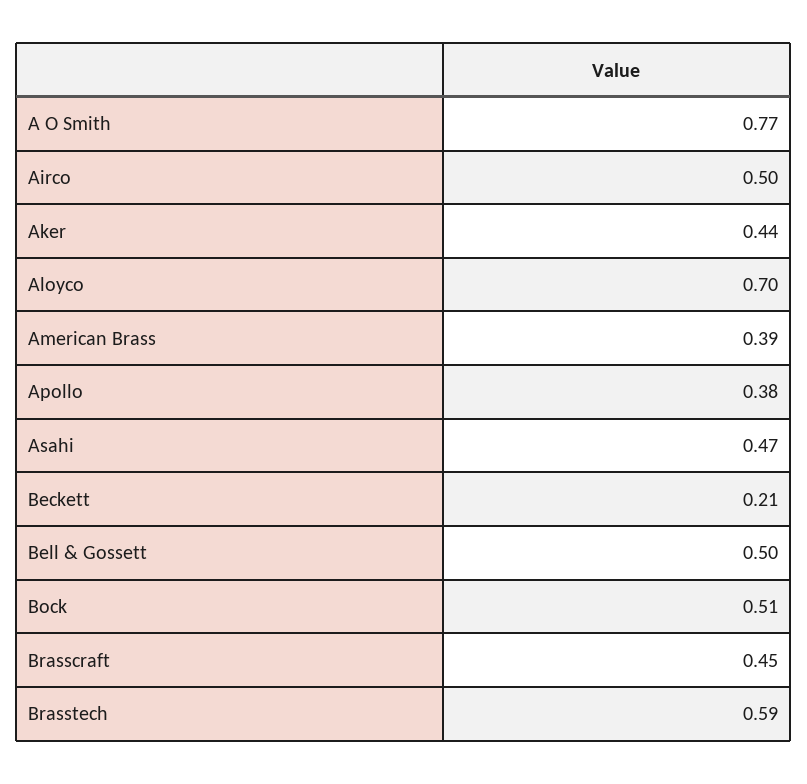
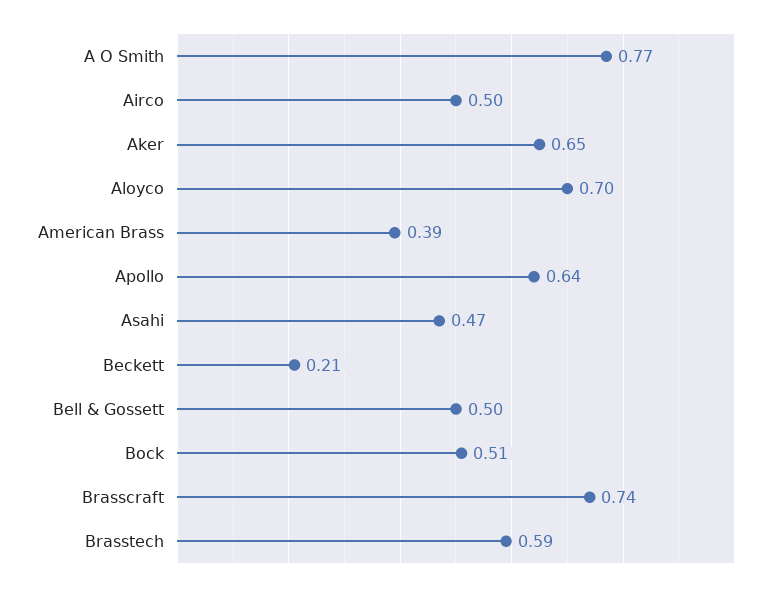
Aker: 0.44 -> 0.65
Apollo: 0.38 -> 0.64
Brasscraft: 0.45 -> 0.74

